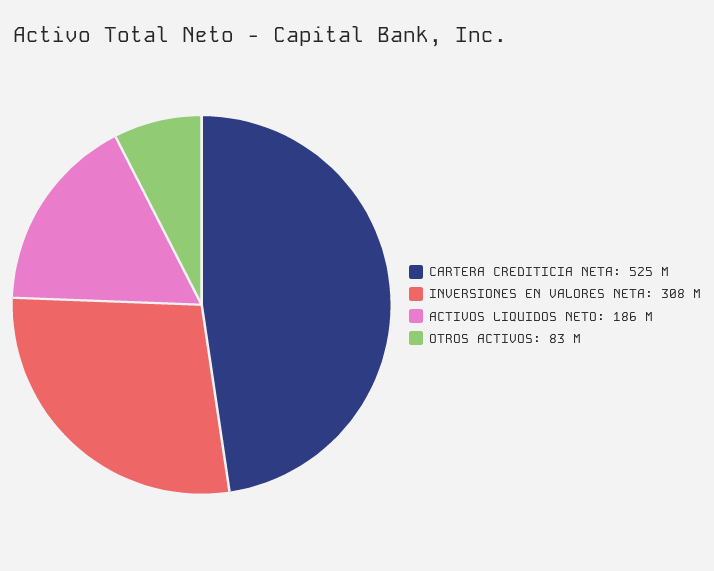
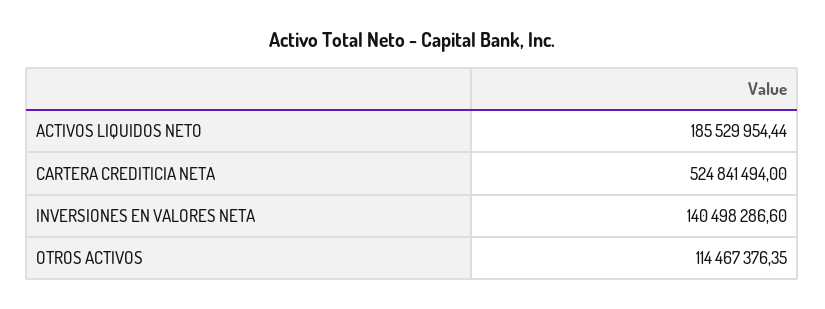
INVERSIONES EN VALORES NETA: 308000000 -> 140498286.6
OTROS ACTIVOS: 83000000 -> 114467376.35

